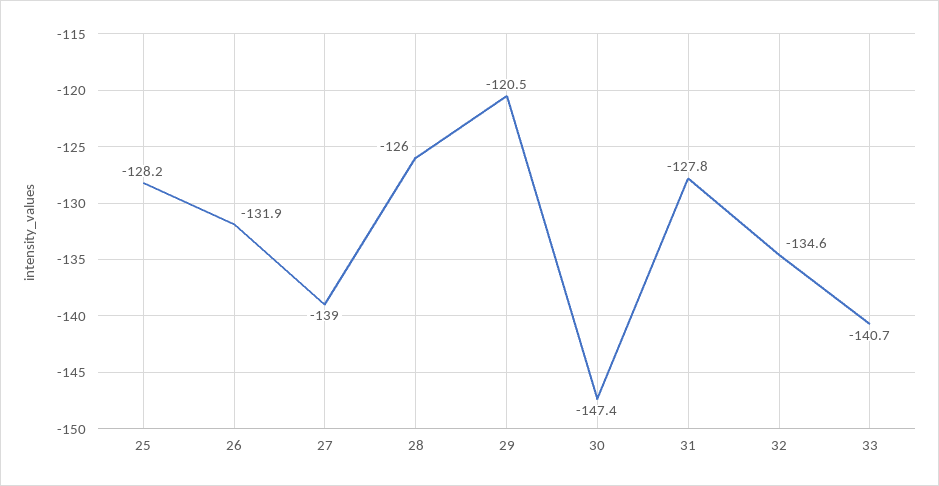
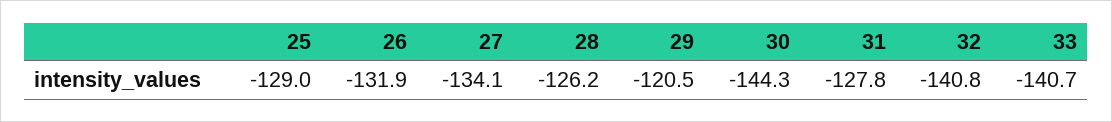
25: -128.2 -> -129
27: -139 -> -134.1
28: -126 -> -126.2
30: -147.4 -> -144.3
32: -134.6 -> -140.8

